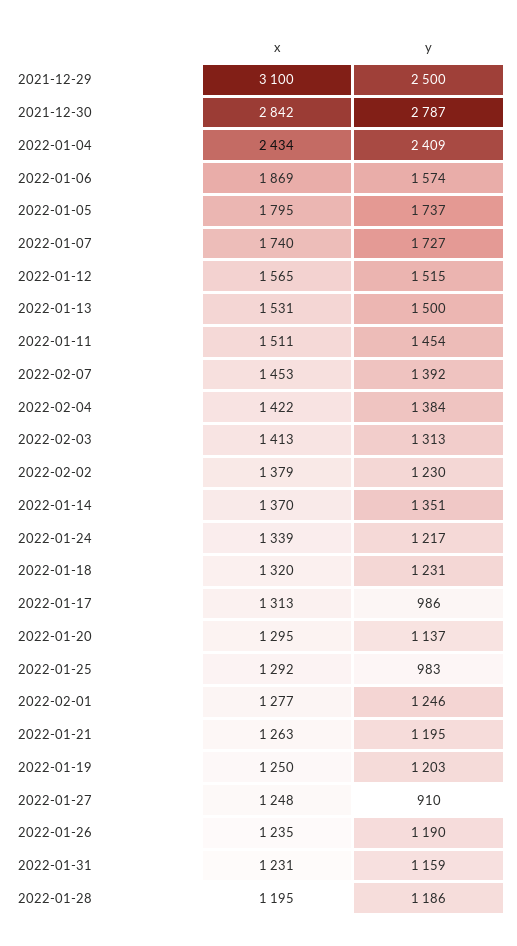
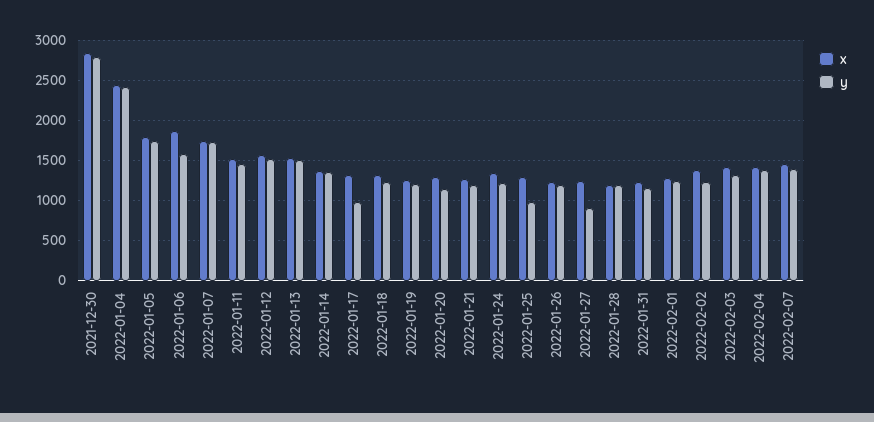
x, 2021-12-29: 3100 -> none
y, 2021-12-29: 2500 -> none

